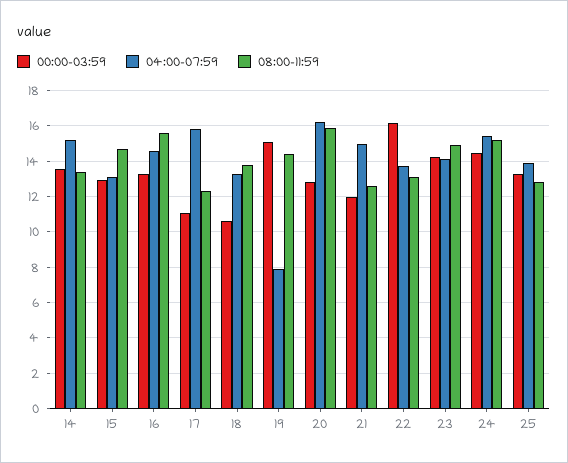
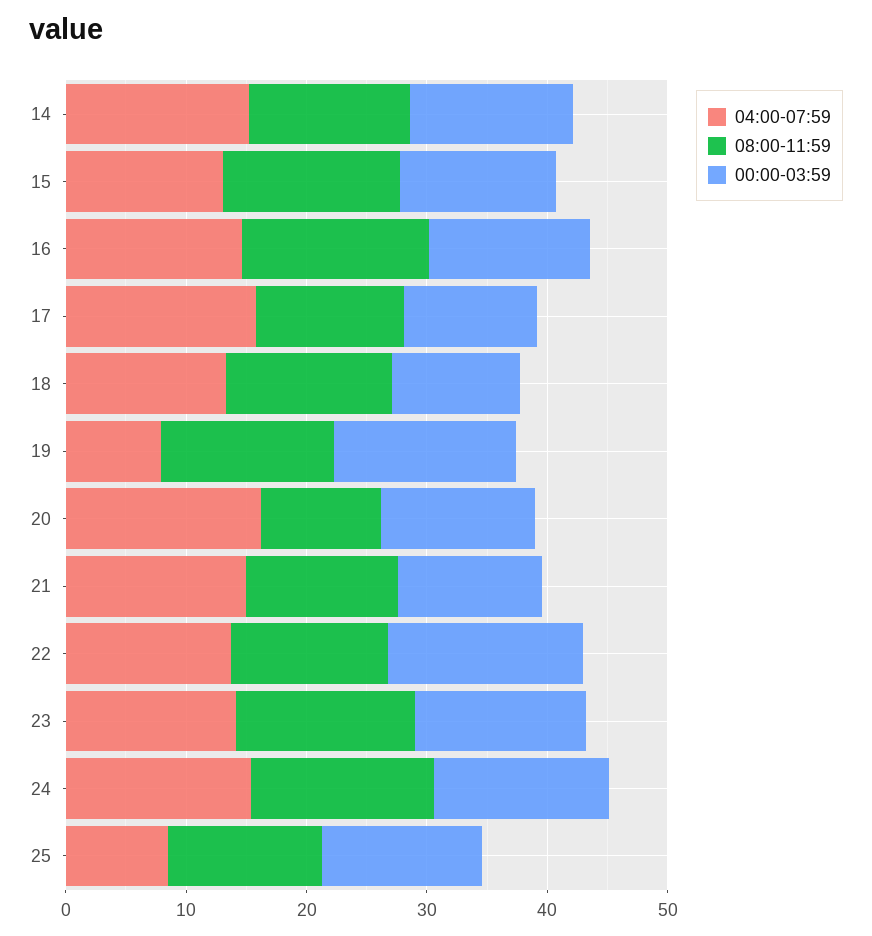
08:00-11:59, 20: 16 -> 10
04:00-07:59, 25: 14 -> 8

